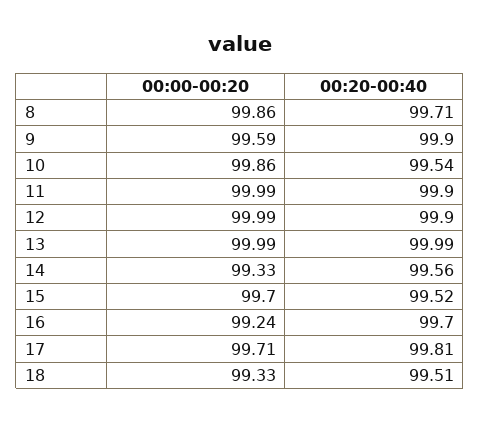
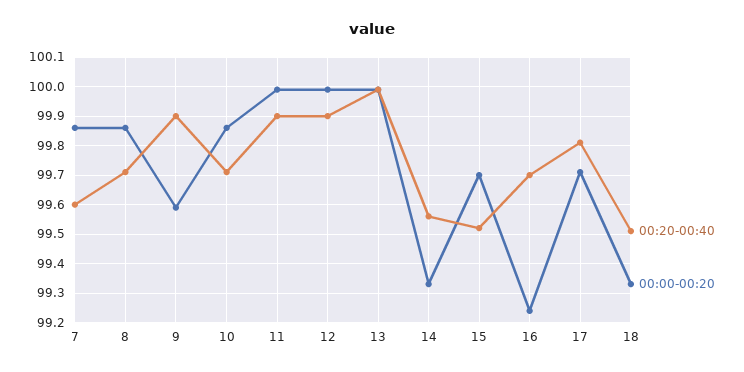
00:20-00:40, 10: 99.54 -> 99.7
00:20-00:40, 7: none -> 99.6
00:00-00:20, 7: none -> 99.85

